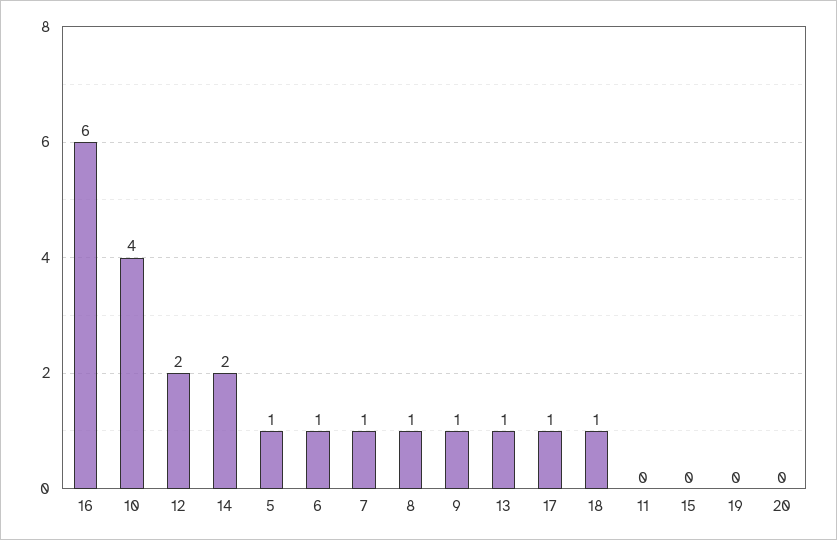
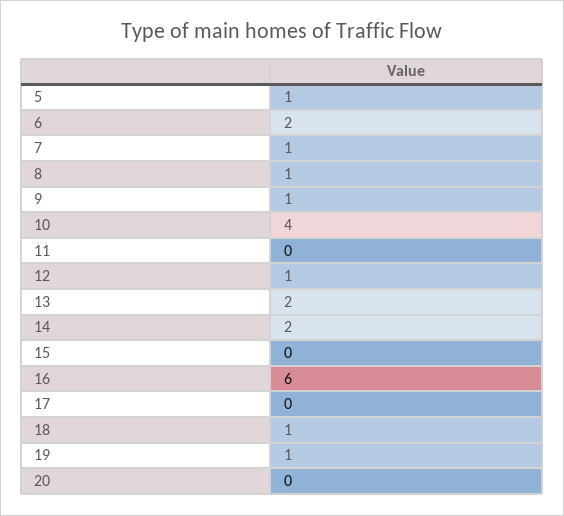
12: 2 -> 1
6: 1 -> 2
13: 1 -> 2
17: 1 -> 0
19: 0 -> 1

